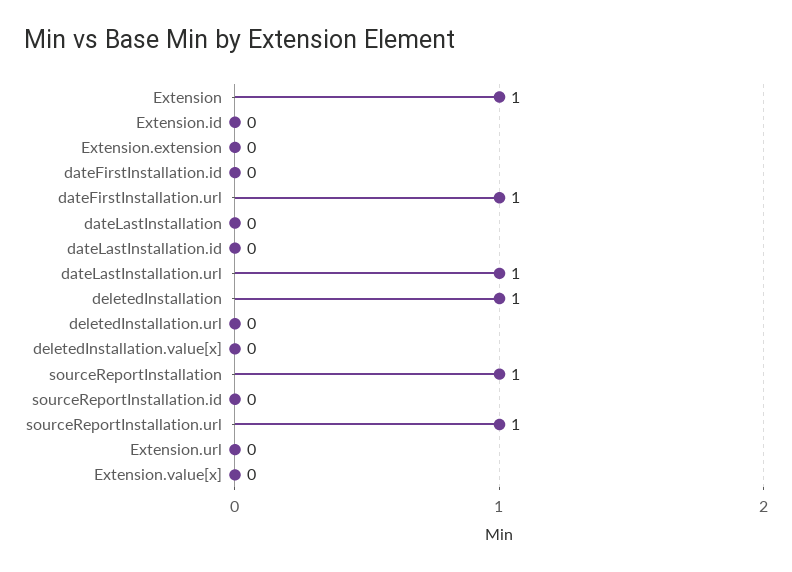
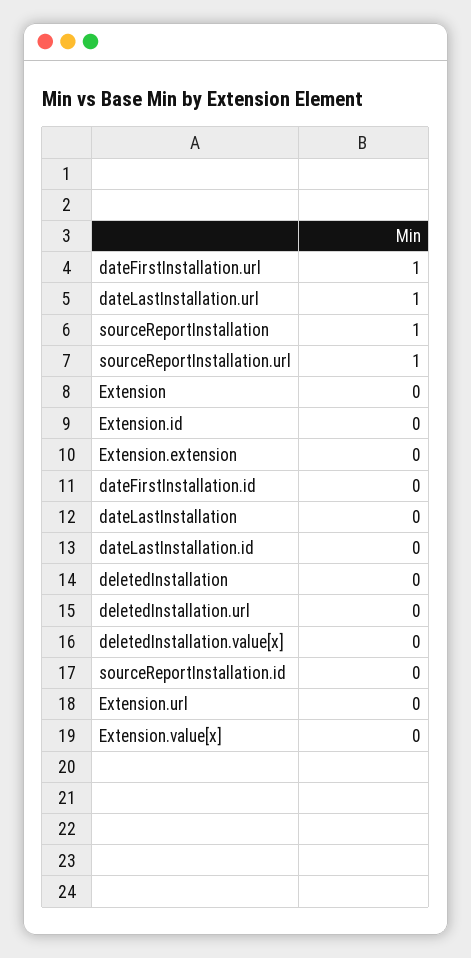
Extension: 1 -> 0
deletedInstallation: 1 -> 0

